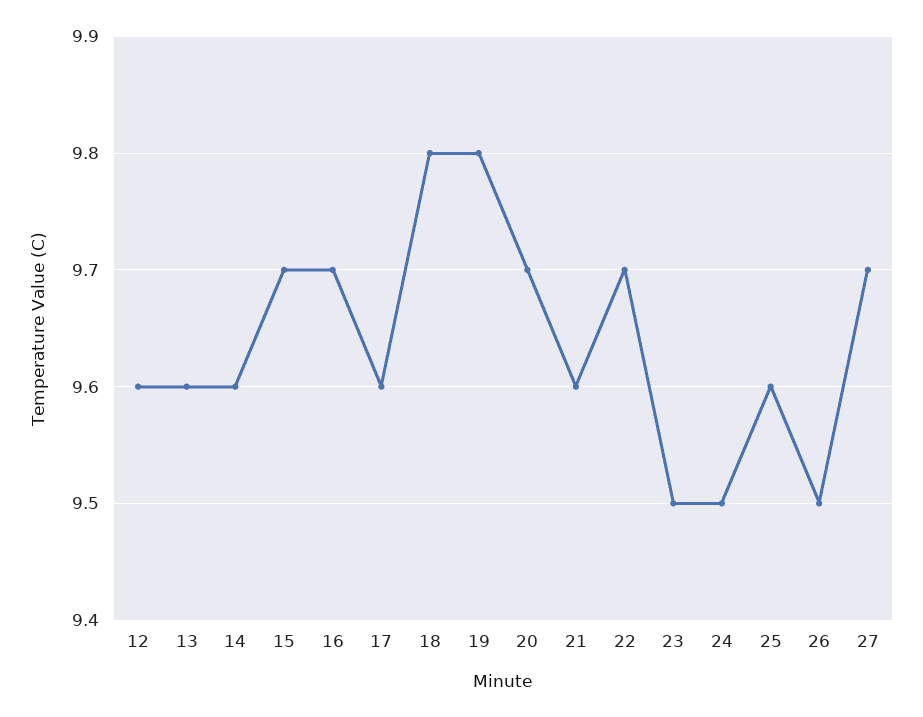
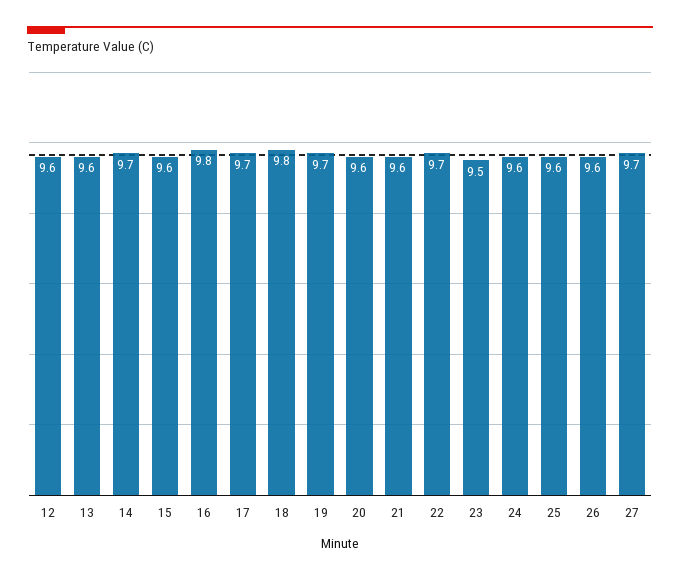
14: 9.6 -> 9.7
15: 9.7 -> 9.6
16: 9.7 -> 9.8
17: 9.6 -> 9.7
19: 9.8 -> 9.7
20: 9.7 -> 9.6
24: 9.5 -> 9.6
26: 9.5 -> 9.6

